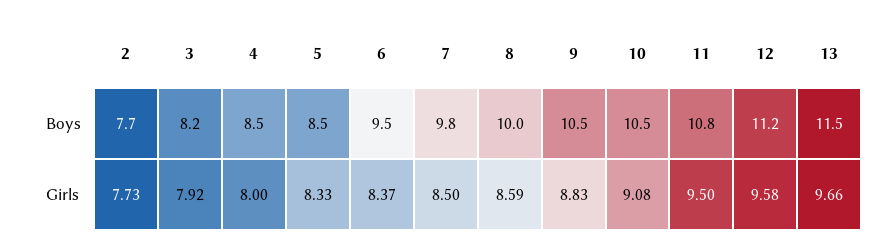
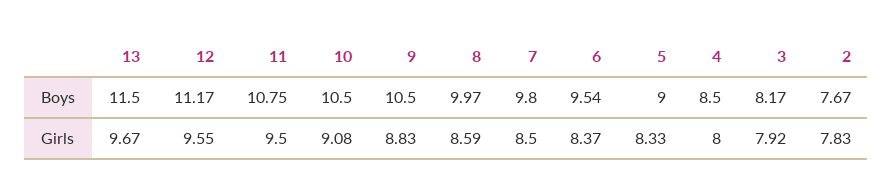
5, Boys: 8.5 -> 9
2, Girls: 7.73 -> 7.83
12, Girls: 9.58 -> 9.55
13, Girls: 9.66 -> 9.67

